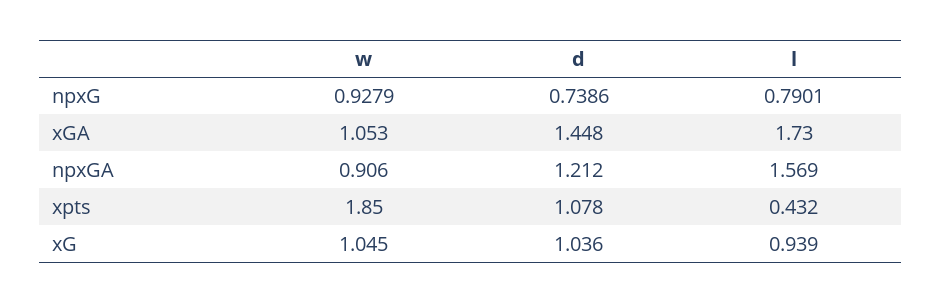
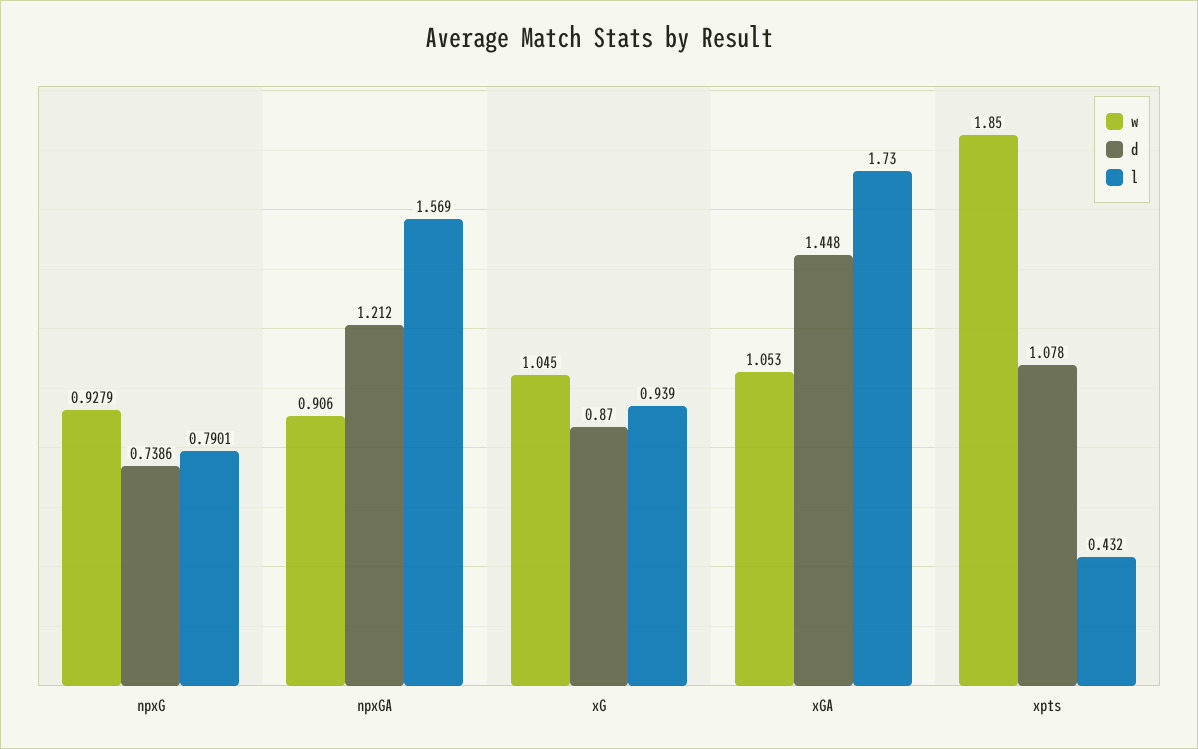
d, xG: 1.036 -> 0.87

